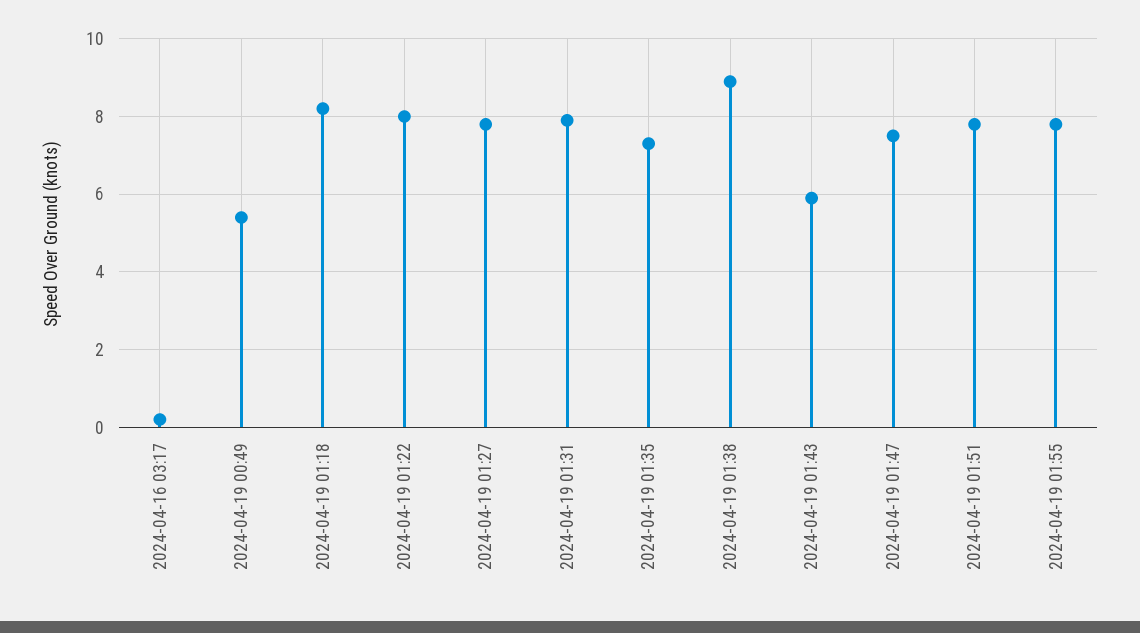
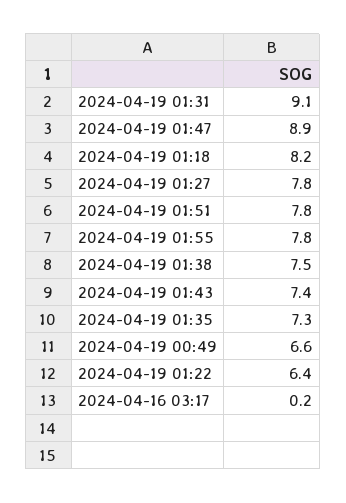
2024-04-19 00:49: 5.5 -> 6.6
2024-04-19 01:22: 8 -> 6.4
2024-04-19 01:31: 8 -> 9.1
2024-04-19 01:38: 9 -> 7.5
2024-04-19 01:43: 6 -> 7.4
2024-04-19 01:47: 7.5 -> 8.9

